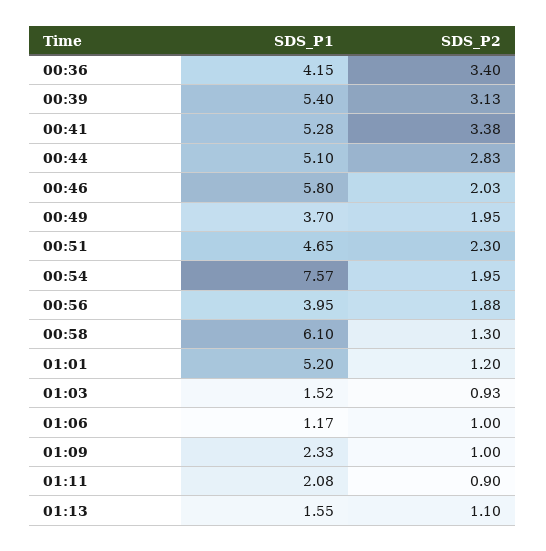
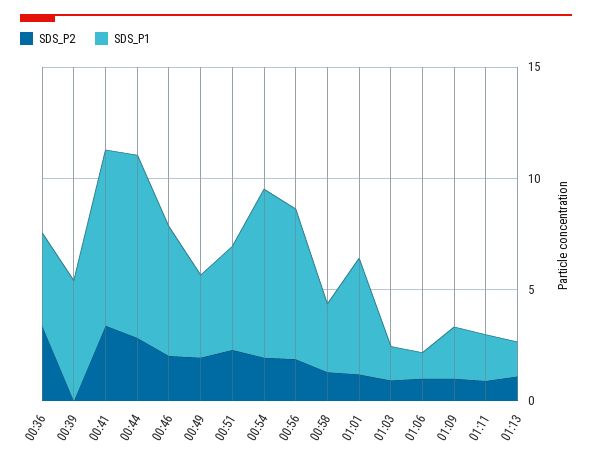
SDS_P2, 00:39: 3.13 -> 0
SDS_P1, 00:41: 5.28 -> 8
SDS_P1, 00:44: 5.1 -> 8
SDS_P1, 00:56: 3.95 -> 7
SDS_P1, 00:58: 6.1 -> 3

